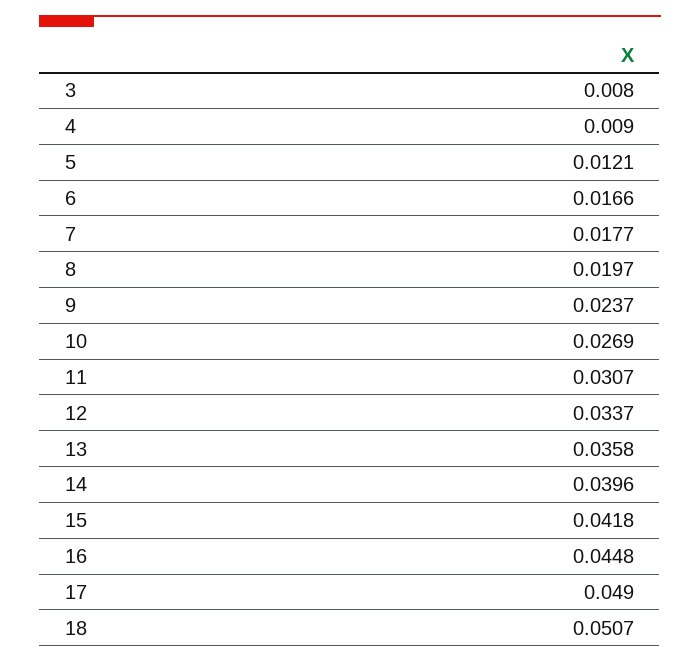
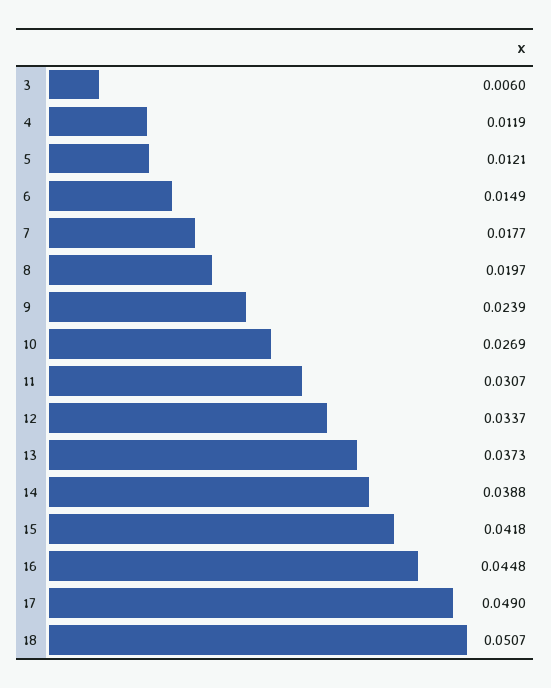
3: 0.008 -> 0.006
4: 0.009 -> 0.0119
6: 0.0166 -> 0.0149
9: 0.0237 -> 0.0239
13: 0.0358 -> 0.0373
14: 0.0396 -> 0.0388

